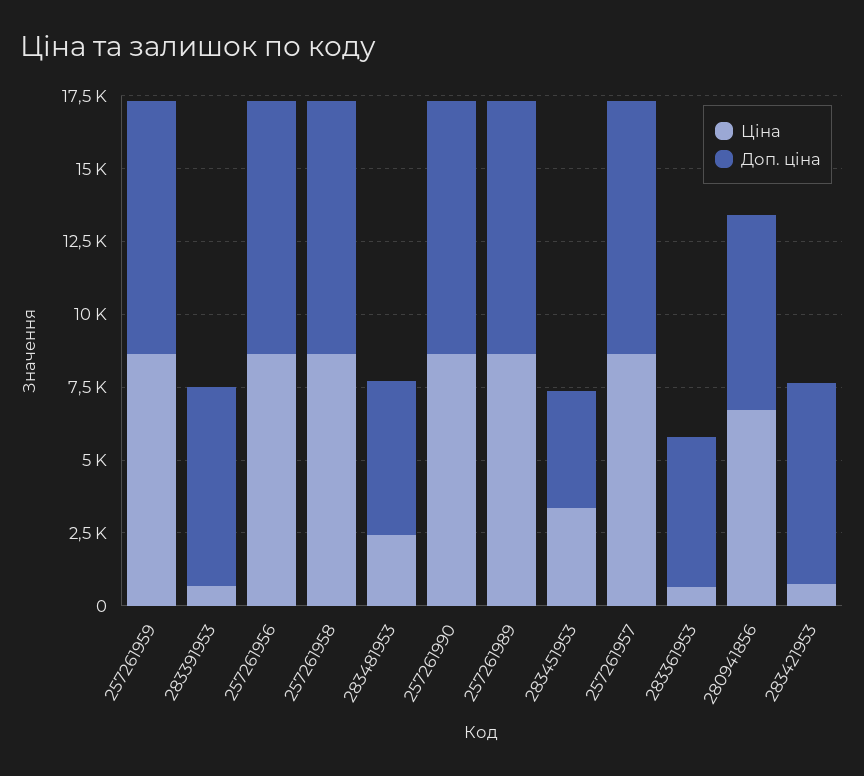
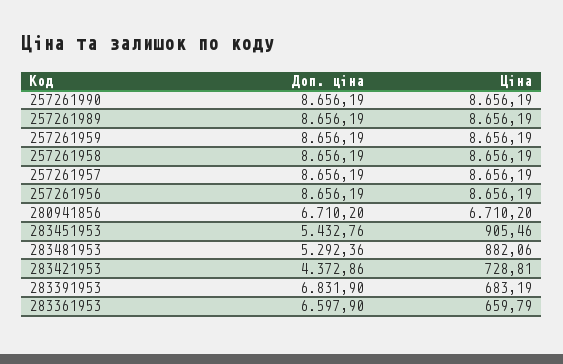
Ціна, 283481953: 2500 -> 882.06
Ціна, 283451953: 3500 -> 905.46
Доп. ціна, 283451953: 4000 -> 5432.76
Доп. ціна, 283361953: 5000 -> 6597.9
Доп. ціна, 283421953: 7000 -> 4372.86

